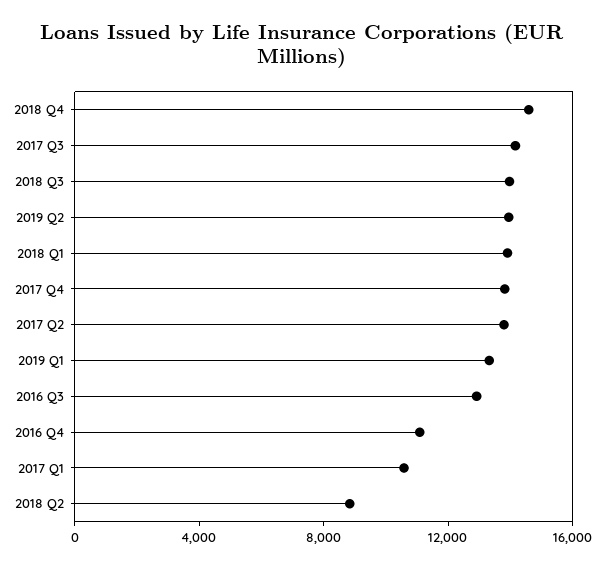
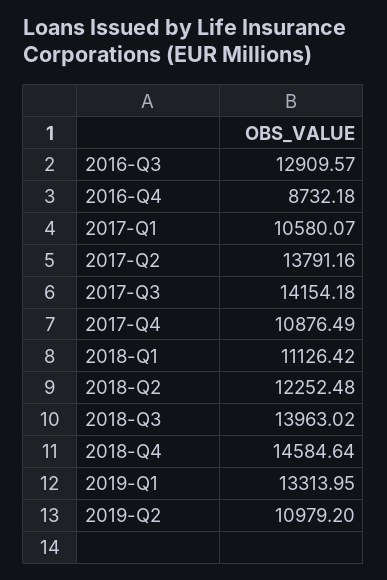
2019 Q2: 14000 -> 10979.2
2018 Q1: 14000 -> 11126.42
2017 Q4: 14000 -> 10876.49
2016 Q4: 11000 -> 8732.18
2018 Q2: 9000 -> 12252.48

